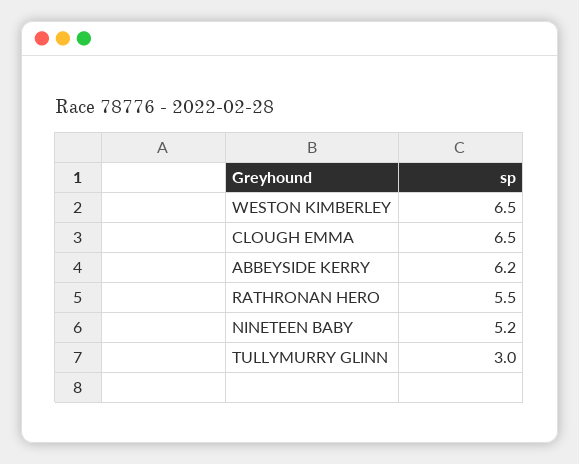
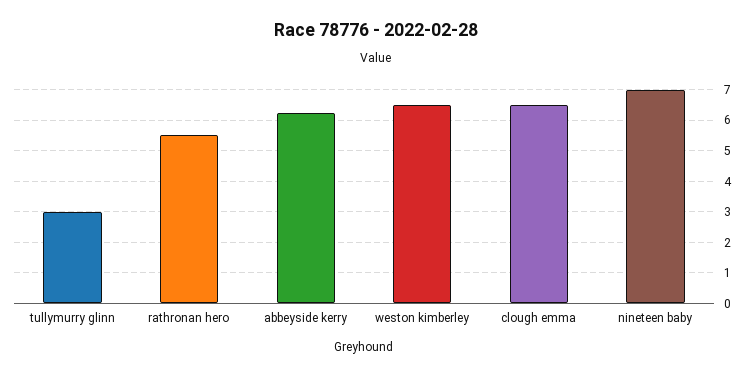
NINETEEN BABY: 5.2 -> 7

